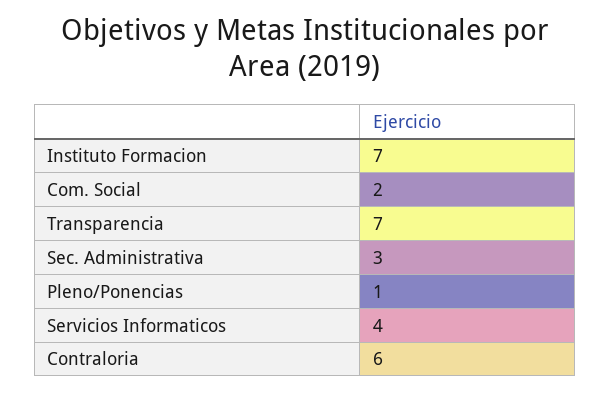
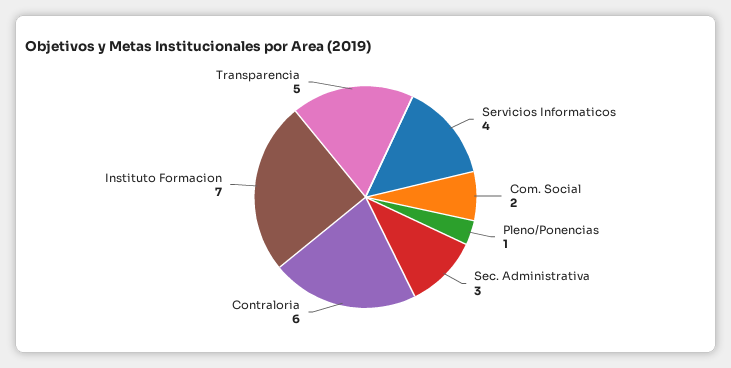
Transparencia: 7 -> 5

